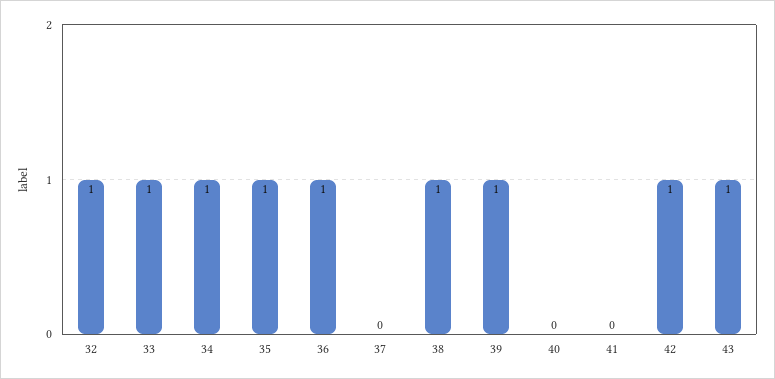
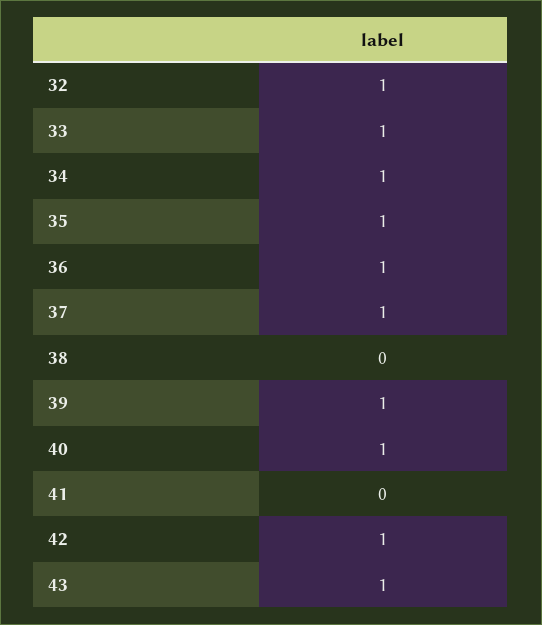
37: 0 -> 1
38: 1 -> 0
40: 0 -> 1

